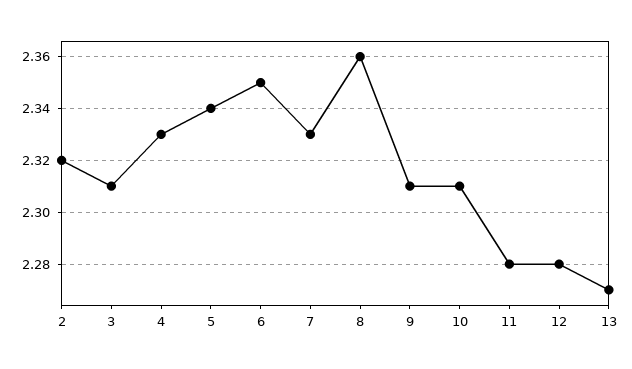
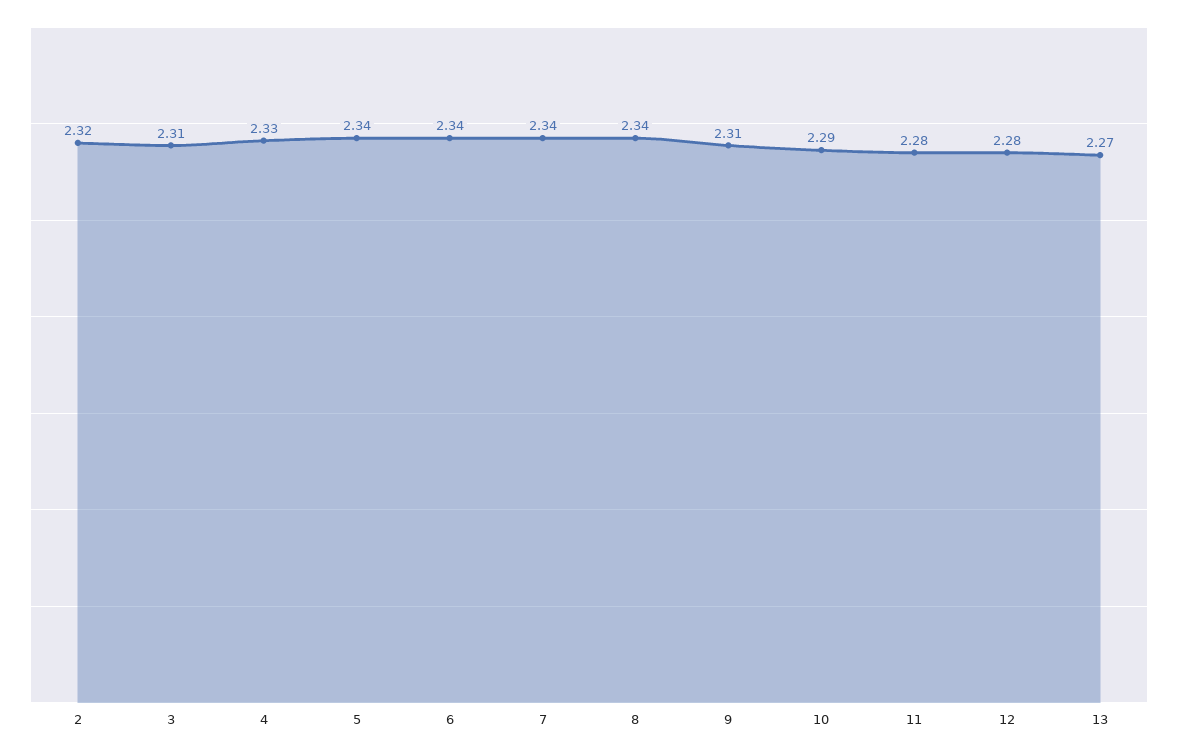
6: 2.35 -> 2.34
7: 2.33 -> 2.34
8: 2.36 -> 2.34
10: 2.31 -> 2.29

